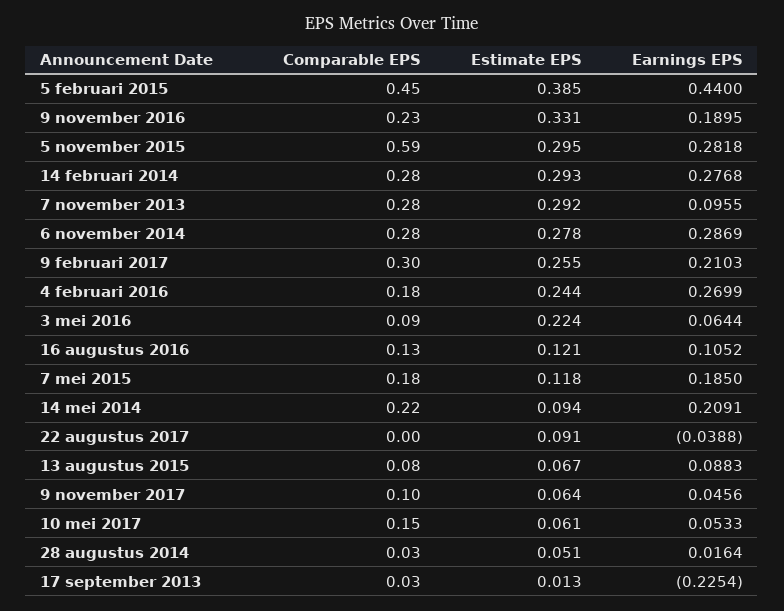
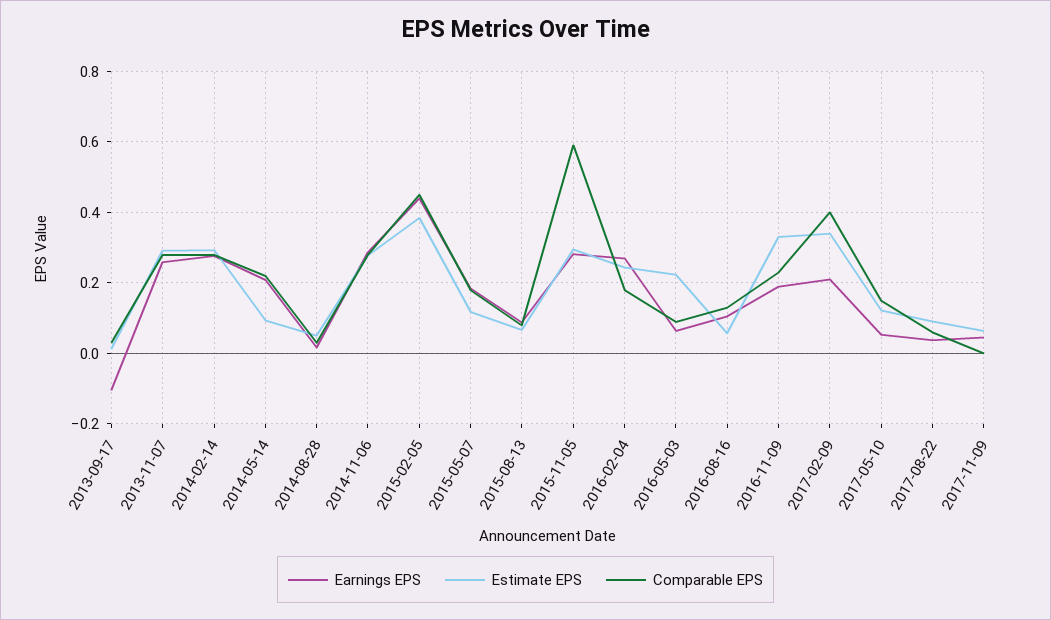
Earnings EPS, 7 november 2013: 0.0955 -> 0.26
Comparable EPS, 9 februari 2017: 0.3 -> 0.4
Estimate EPS, 9 februari 2017: 0.255 -> 0.34
Estimate EPS, 16 augustus 2016: 0.121 -> 0.06
Comparable EPS, 22 augustus 2017: 0 -> 0.06
Earnings EPS, 22 augustus 2017: -0.0388 -> 0.04
Comparable EPS, 9 november 2017: 0.1 -> 0
Estimate EPS, 10 mei 2017: 0.061 -> 0.12
Earnings EPS, 17 september 2013: -0.2254 -> -0.1

